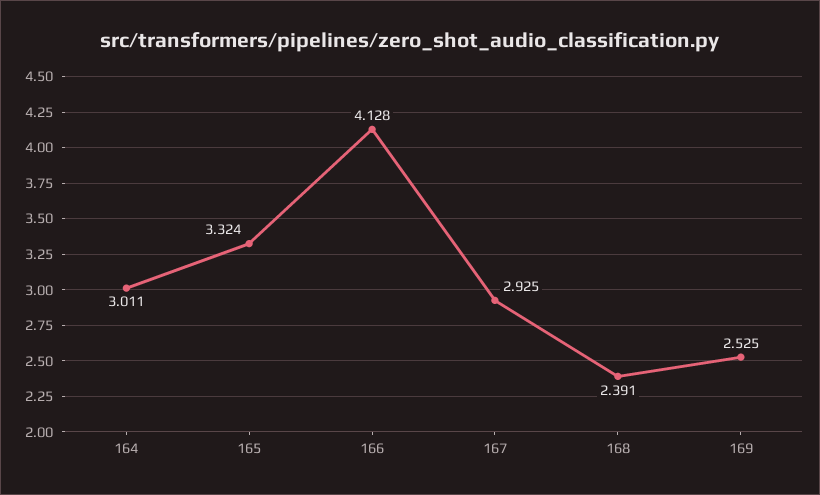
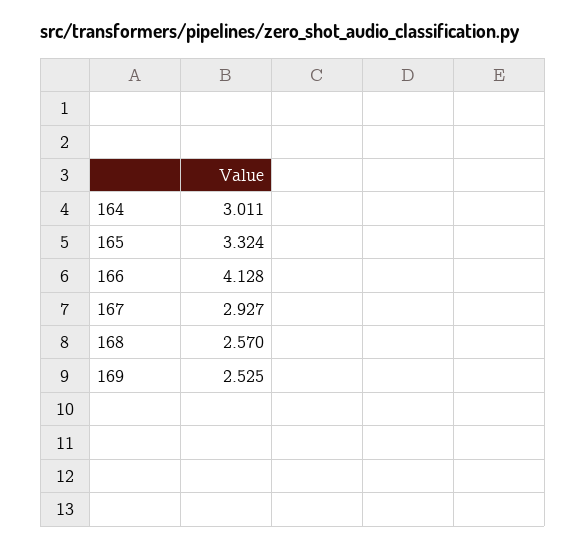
167: 2.925 -> 2.927
168: 2.391 -> 2.57

